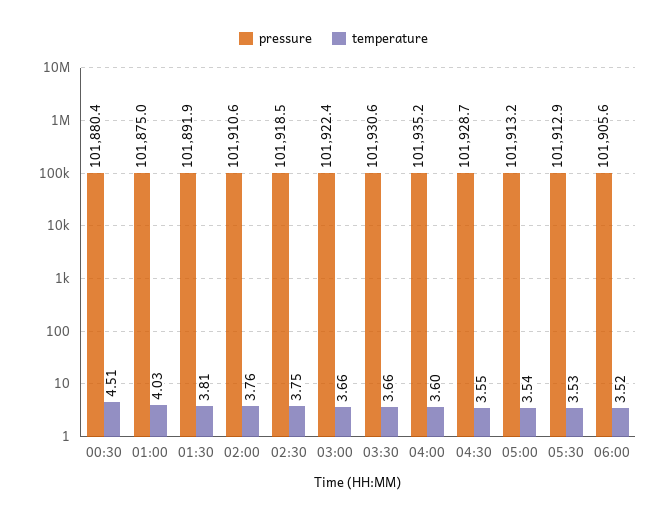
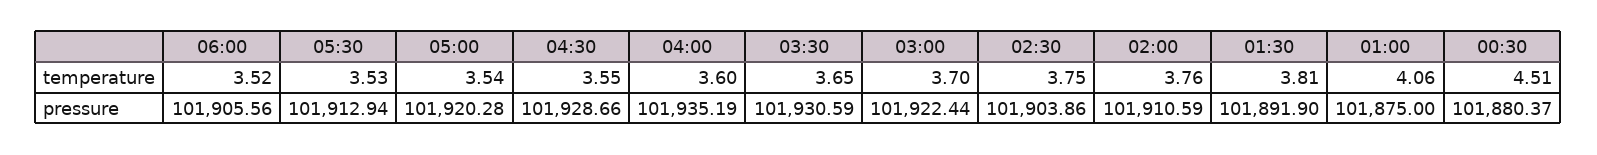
temperature, 01:00: 4.03 -> 4.06
pressure, 02:30: 101918.5 -> 101903.86
temperature, 03:00: 3.66 -> 3.7
temperature, 03:30: 3.66 -> 3.65
pressure, 05:00: 101913.2 -> 101920.28

